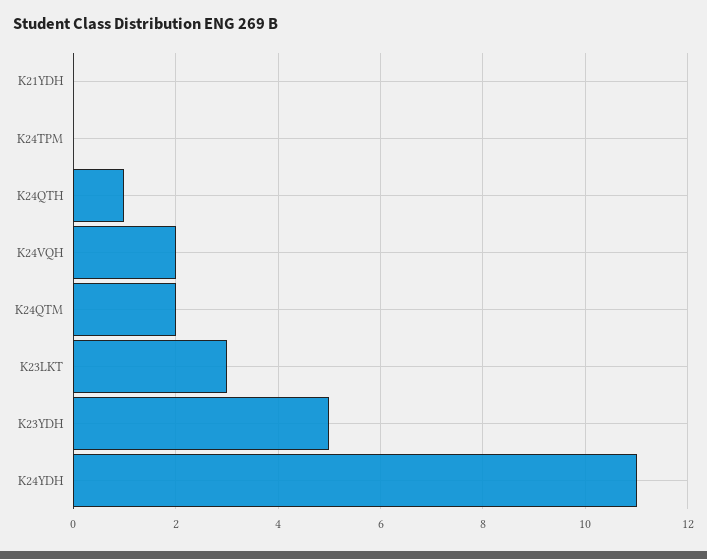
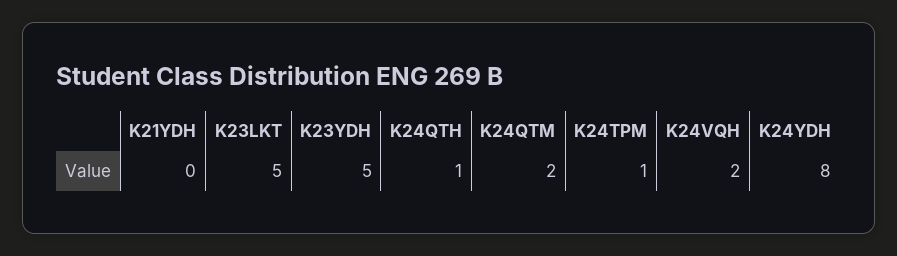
K24TPM: 0 -> 1
K23LKT: 3 -> 5
K24YDH: 11 -> 8

